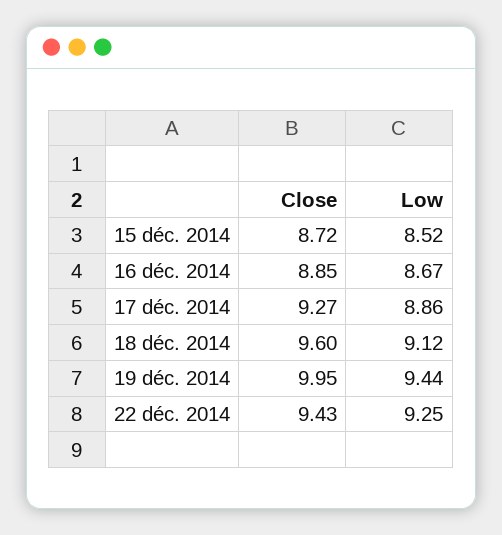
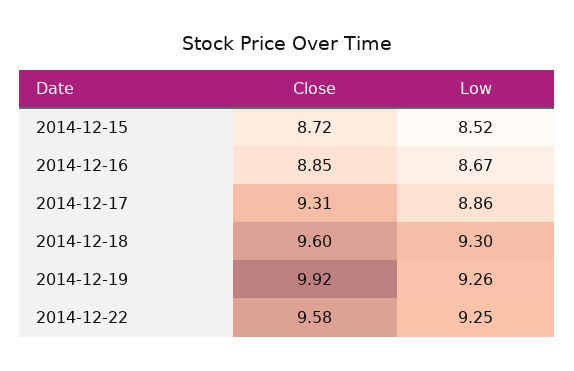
Close, 17 déc. 2014: 9.27 -> 9.31
Low, 18 déc. 2014: 9.12 -> 9.3
Close, 19 déc. 2014: 9.95 -> 9.92
Low, 19 déc. 2014: 9.44 -> 9.26
Close, 22 déc. 2014: 9.43 -> 9.58

